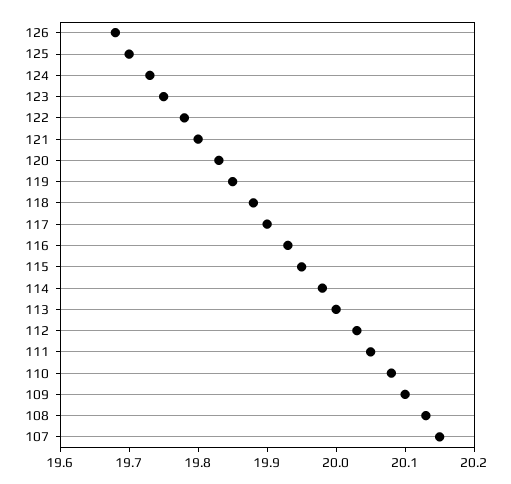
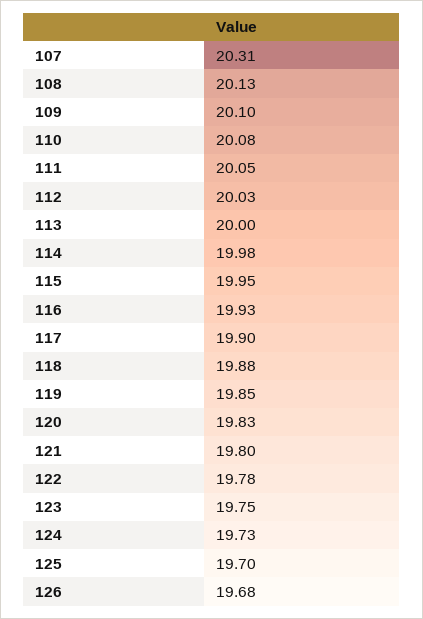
107: 20.15 -> 20.31

